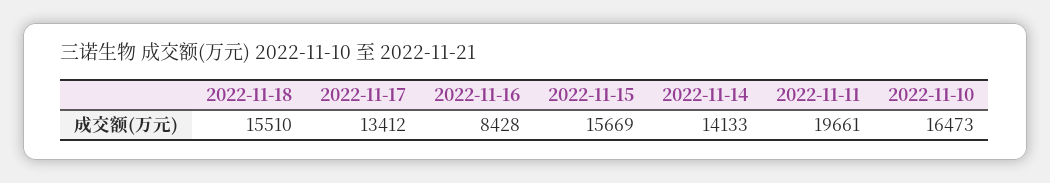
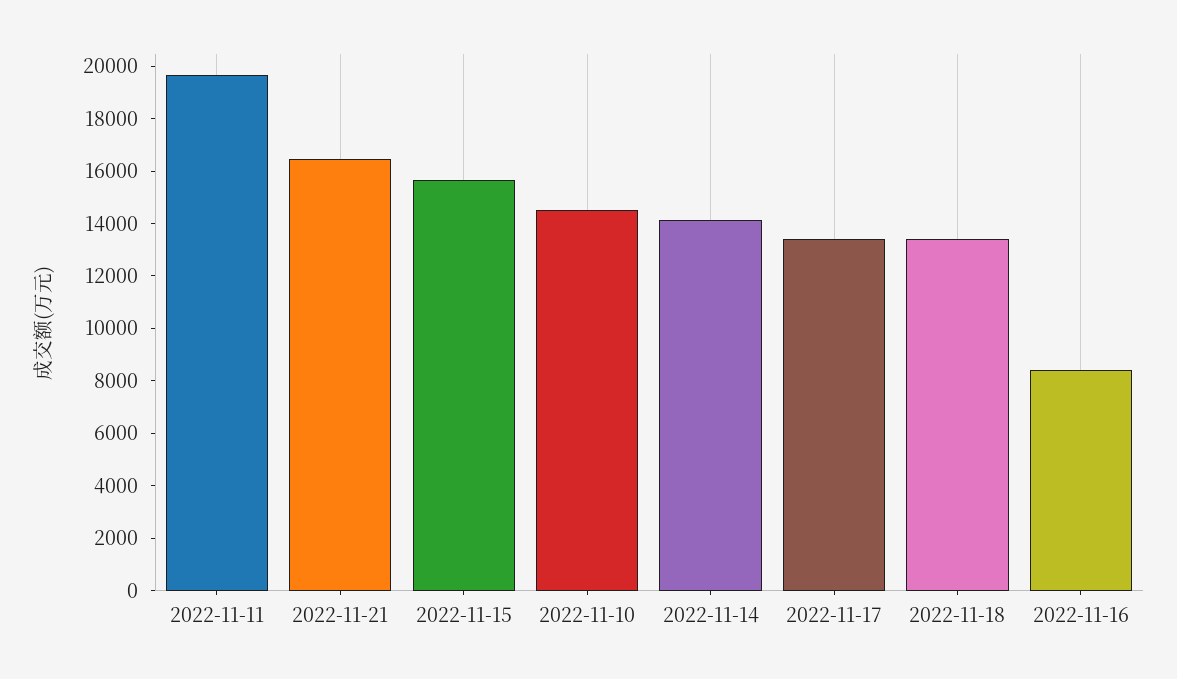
2022-11-18: 15510 -> 13500
2022-11-10: 16473 -> 14500
2022-11-21: none -> 16500

